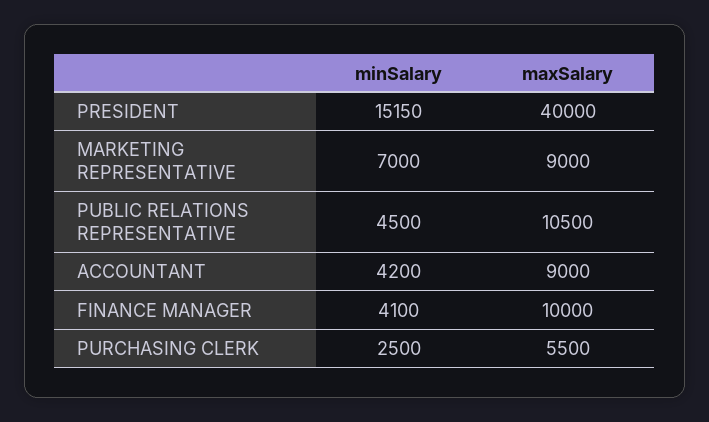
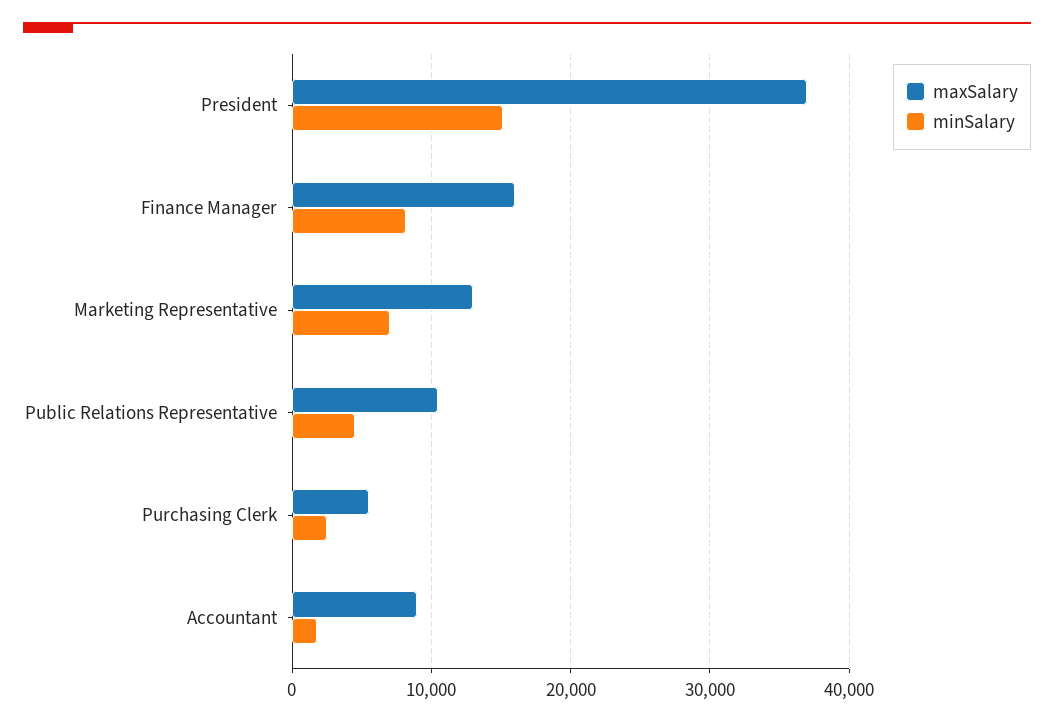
maxSalary, PRESIDENT: 40000 -> 37000
maxSalary, MARKETING REPRESENTATIVE: 9000 -> 13000
minSalary, ACCOUNTANT: 4200 -> 2000
minSalary, FINANCE MANAGER: 4100 -> 8000
maxSalary, FINANCE MANAGER: 10000 -> 16000

